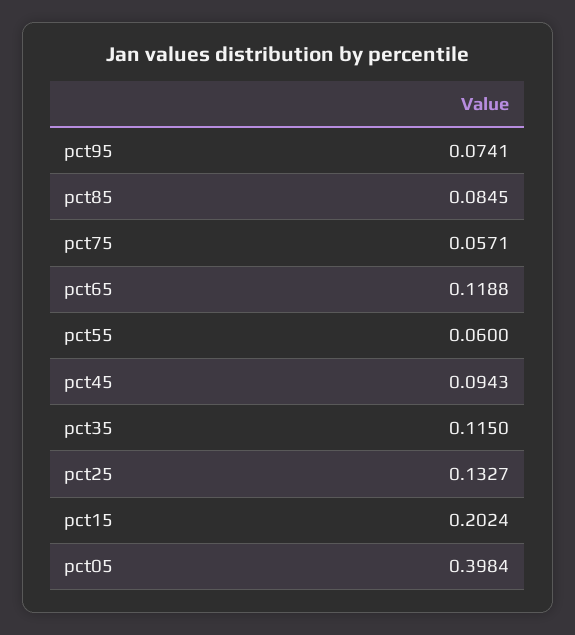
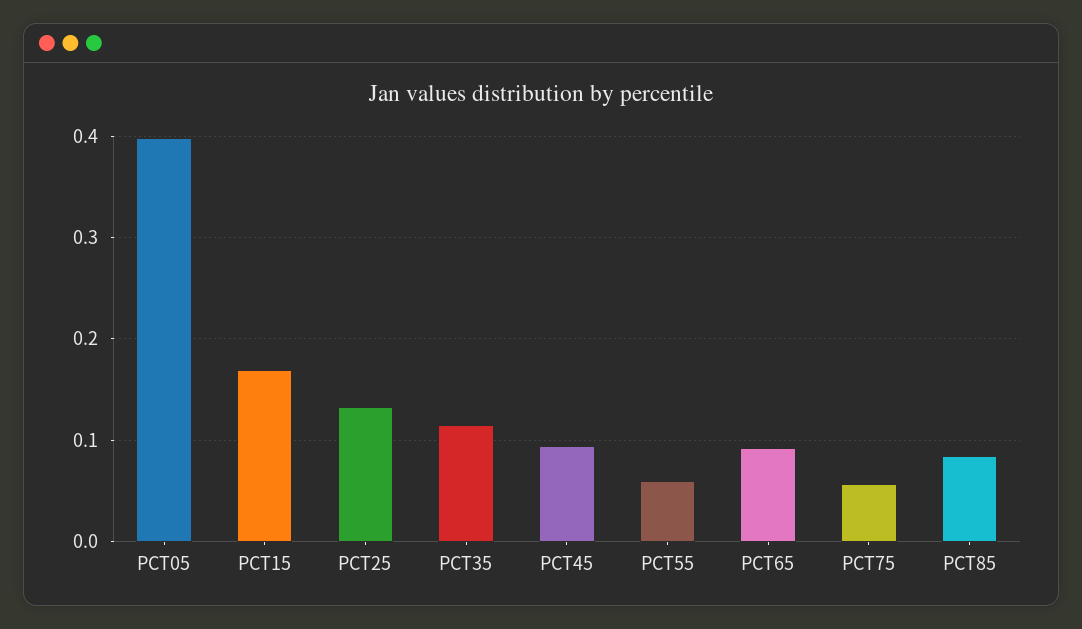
pct95: 0.0741 -> none
pct65: 0.1188 -> 0.09
pct15: 0.2024 -> 0.17

